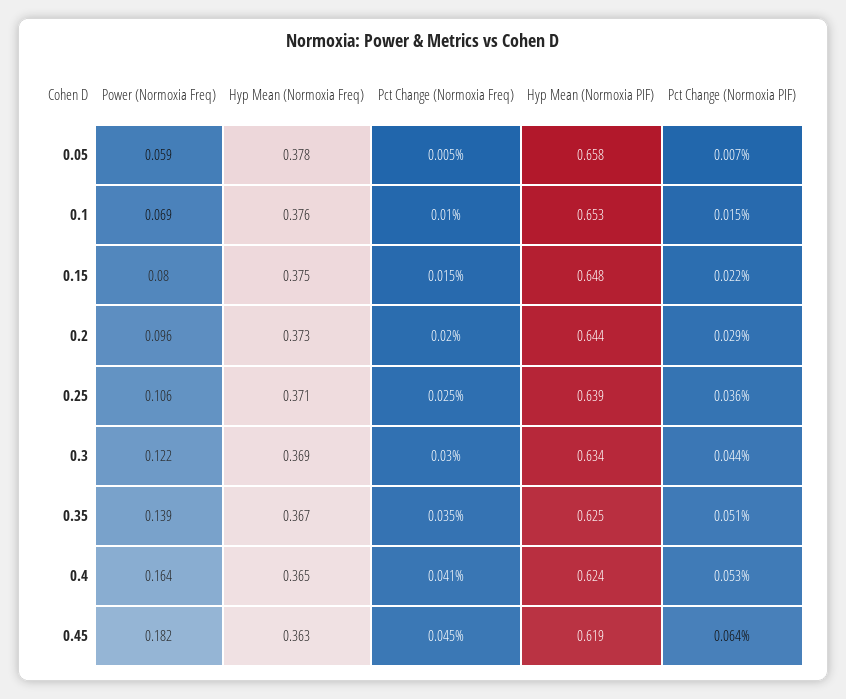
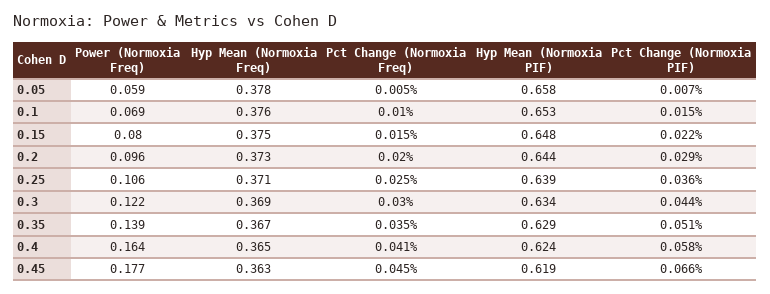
Hyp Mean (Normoxia PIF), 0.35: 0.625 -> 0.629
Pct Change (Normoxia PIF), 0.4: 0.053 -> 0.058
Power (Normoxia Freq), 0.45: 0.182 -> 0.177
Pct Change (Normoxia PIF), 0.45: 0.064 -> 0.066

